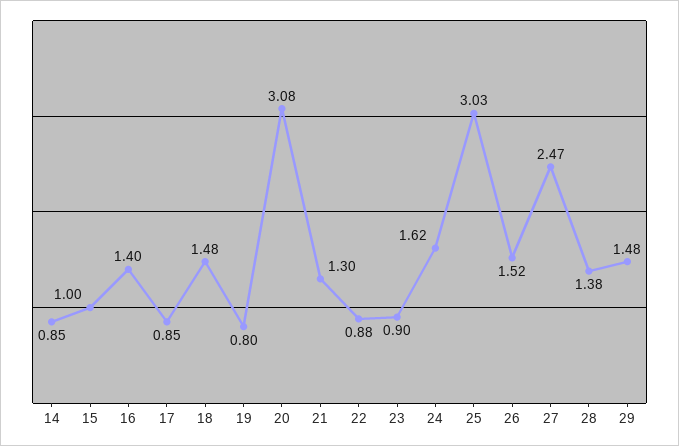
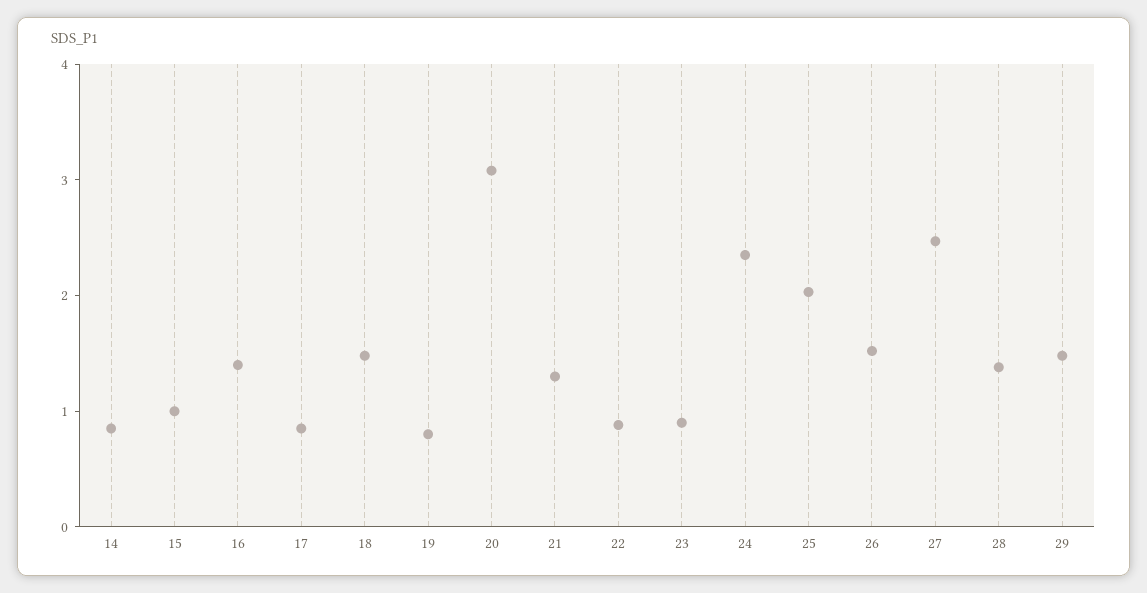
24: 1.62 -> 2.4
25: 3.03 -> 2

